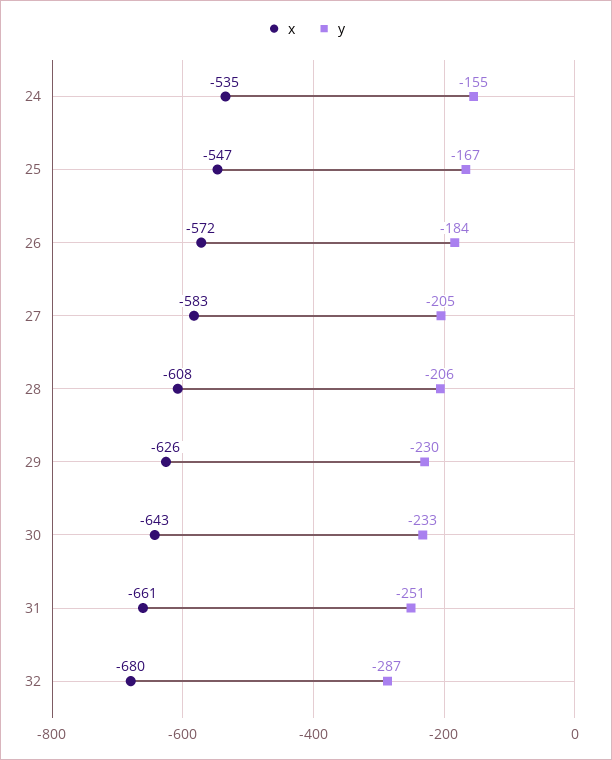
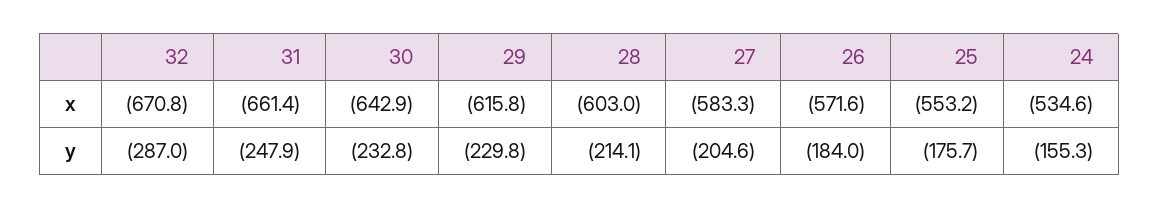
x, 25: -547 -> -553.2
y, 25: -167 -> -175.7
x, 28: -608 -> -603
y, 28: -206 -> -214.1
x, 29: -626 -> -615.8
y, 31: -251 -> -247.9
x, 32: -680 -> -670.8

